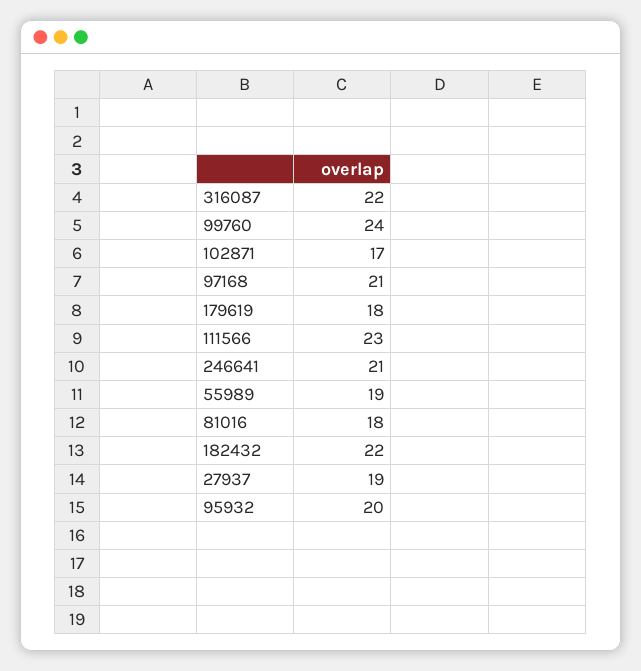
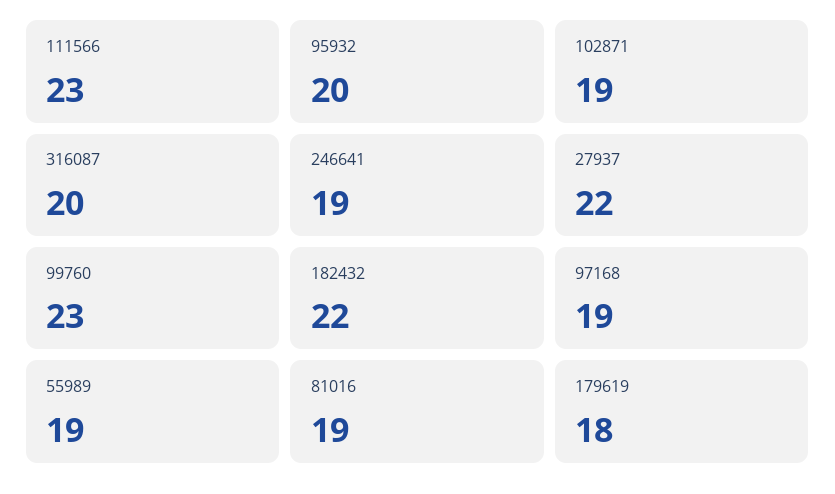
316087: 22 -> 20
99760: 24 -> 23
102871: 17 -> 19
97168: 21 -> 19
246641: 21 -> 19
81016: 18 -> 19
27937: 19 -> 22

